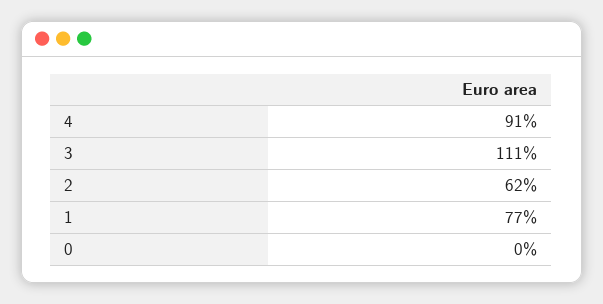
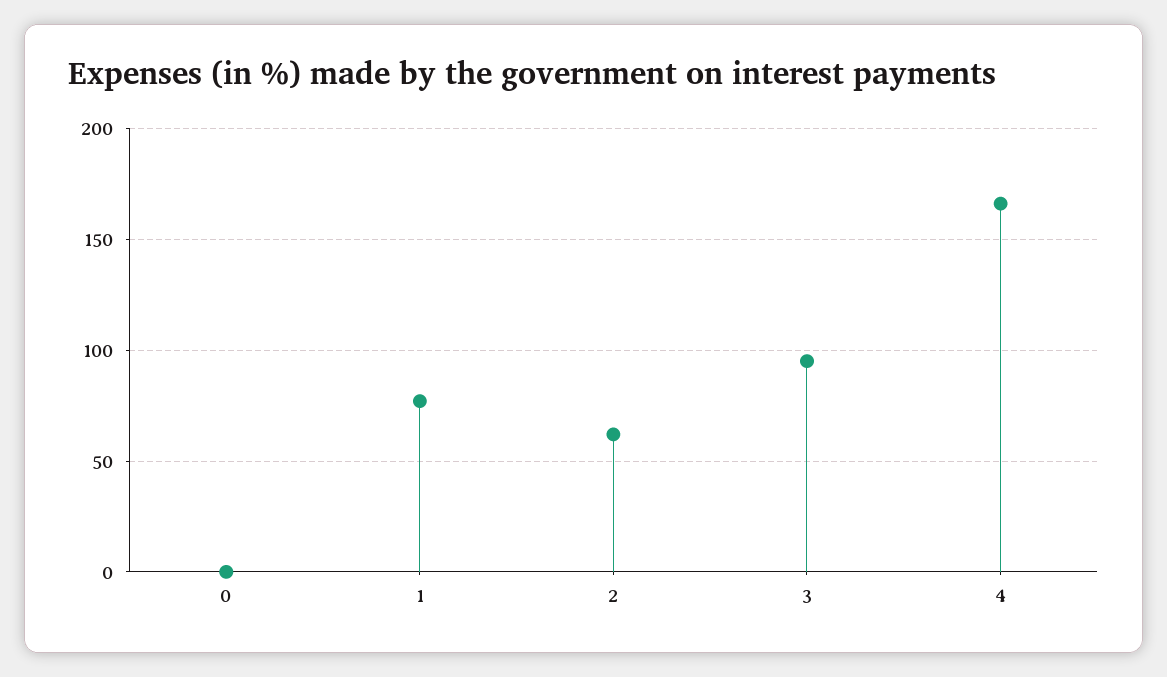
4: 91 -> 165
3: 111 -> 95

